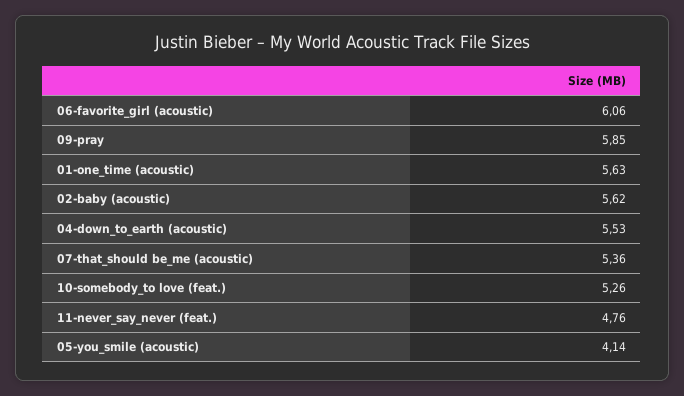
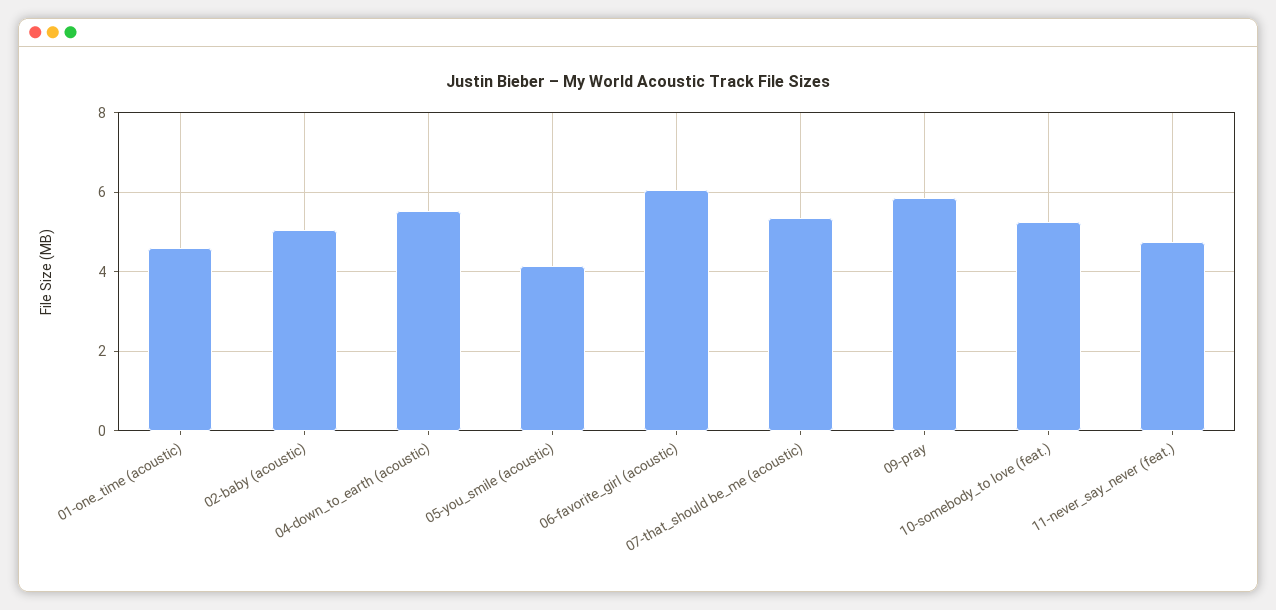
01-one_time (acoustic): 5.63 -> 4.6
02-baby (acoustic): 5.62 -> 5

